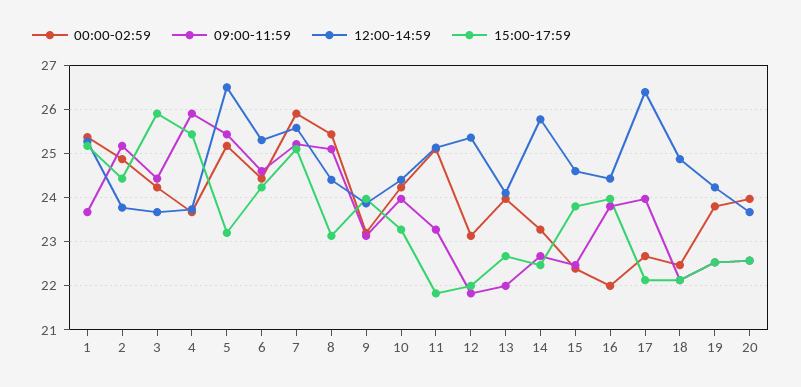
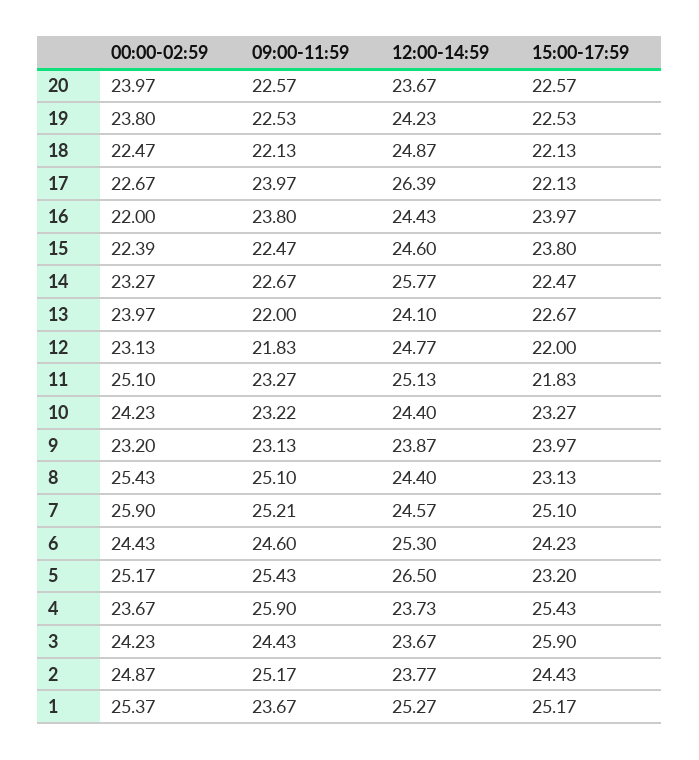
12:00-14:59, 7: 25.6 -> 24.57
09:00-11:59, 10: 24 -> 23.22
12:00-14:59, 12: 25.4 -> 24.77

